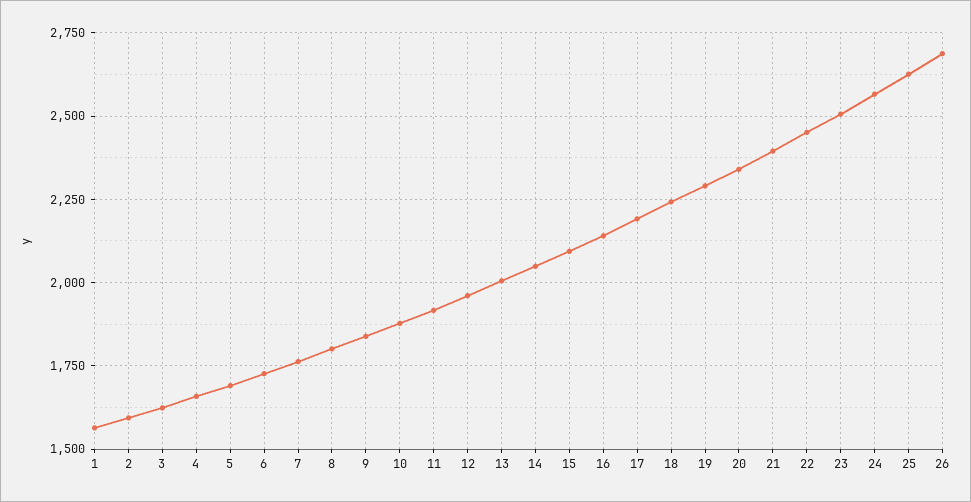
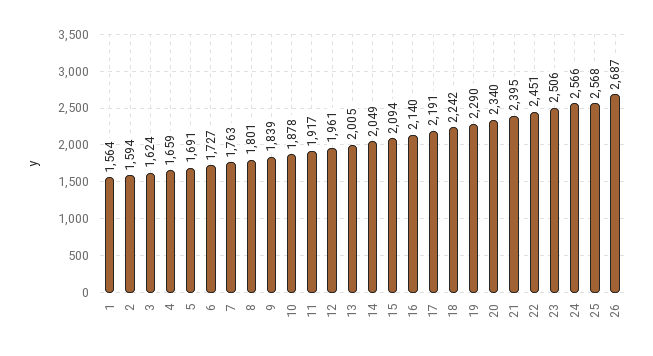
25: 2625 -> 2568

